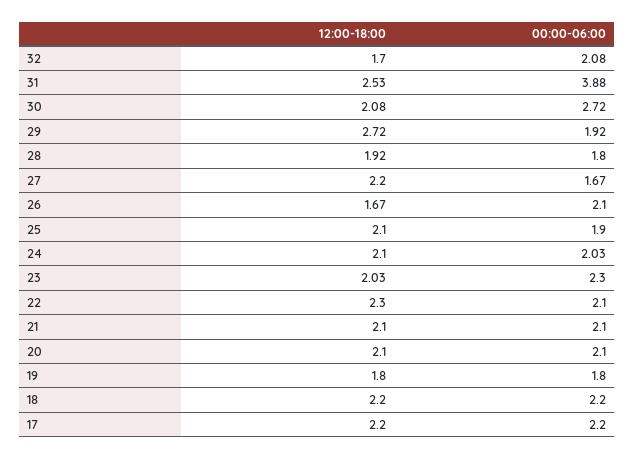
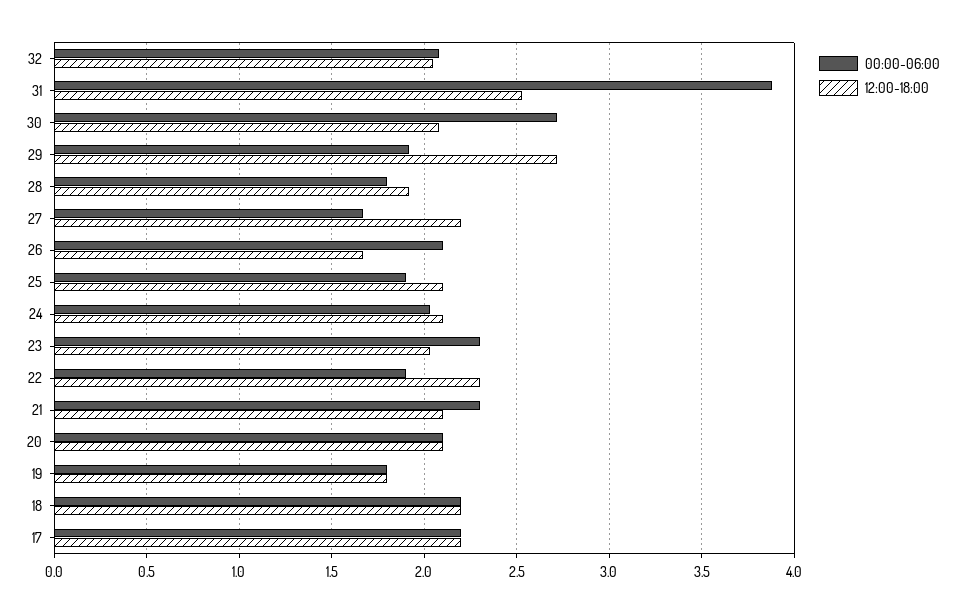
12:00-18:00, 32: 1.7 -> 2.05
00:00-06:00, 22: 2.1 -> 1.9
00:00-06:00, 21: 2.1 -> 2.3

